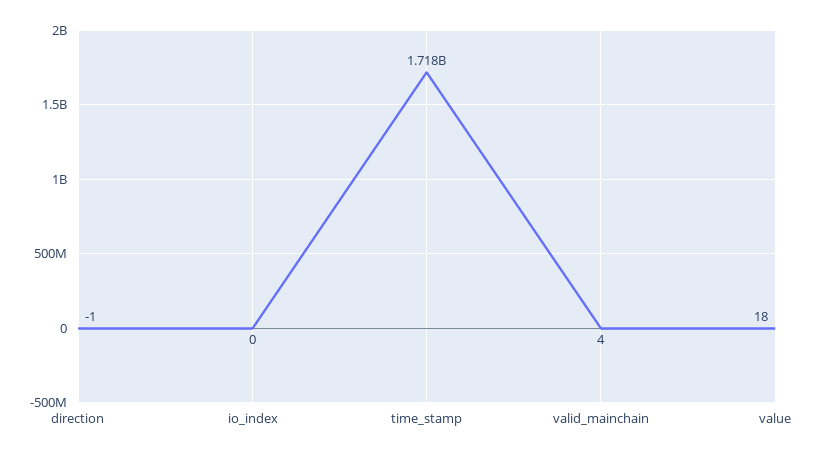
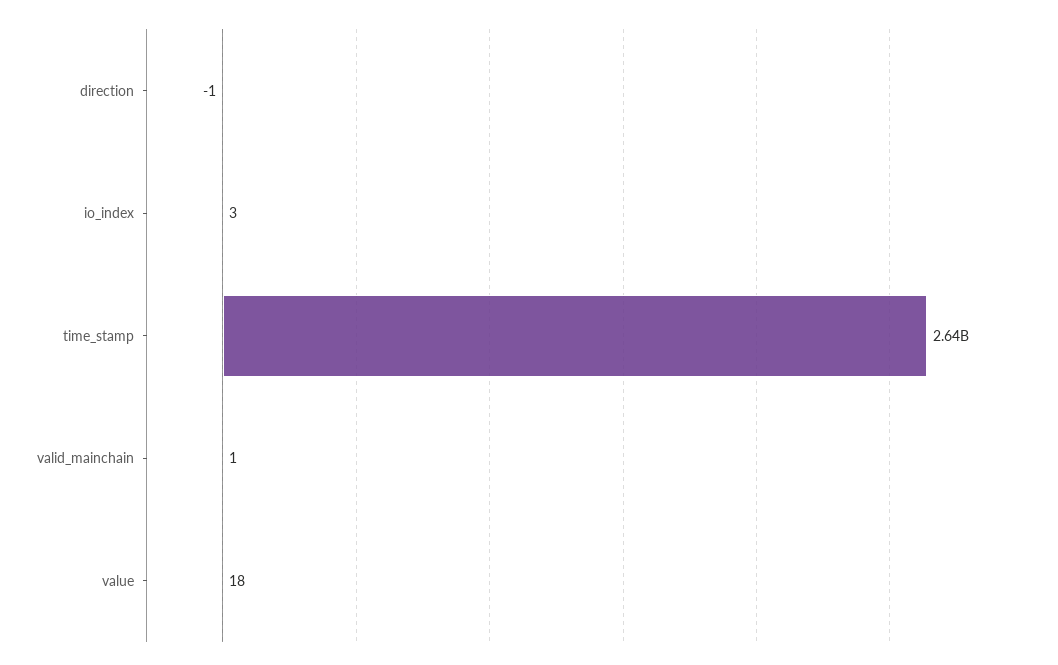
io_index: 0 -> 3
time_stamp: 1718000000 -> 2640000000
valid_mainchain: 4 -> 1

